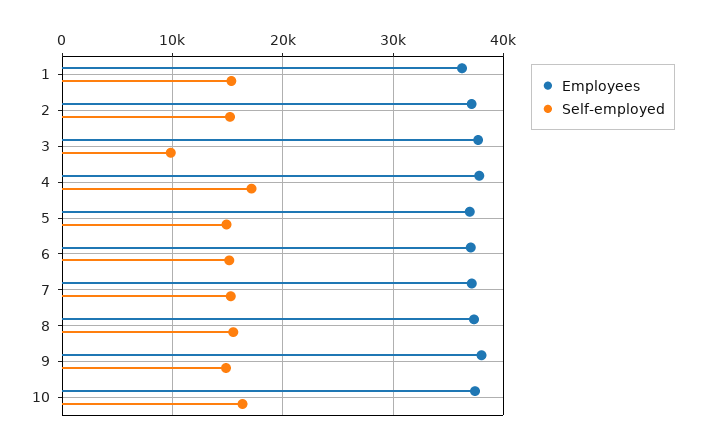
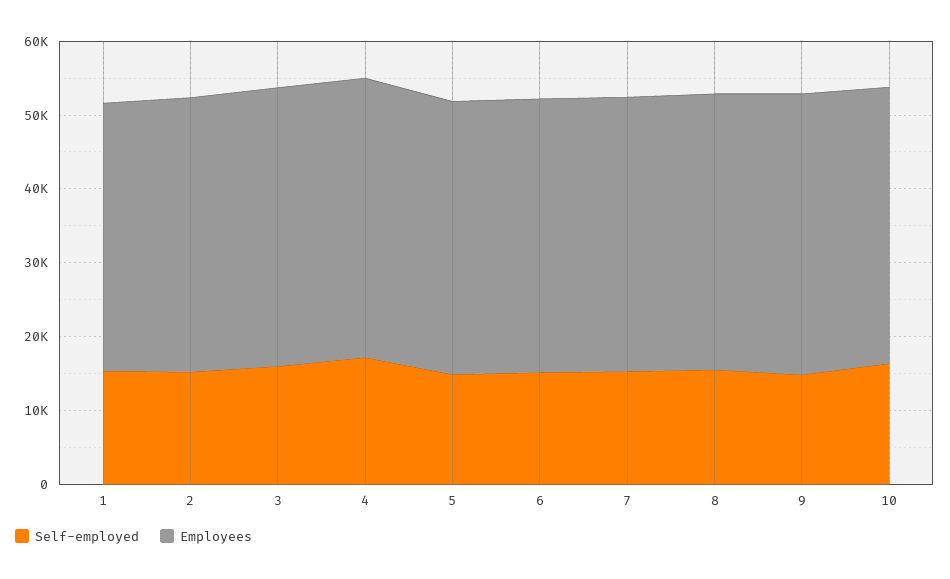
Self-employed, 3: 10000 -> 16000

